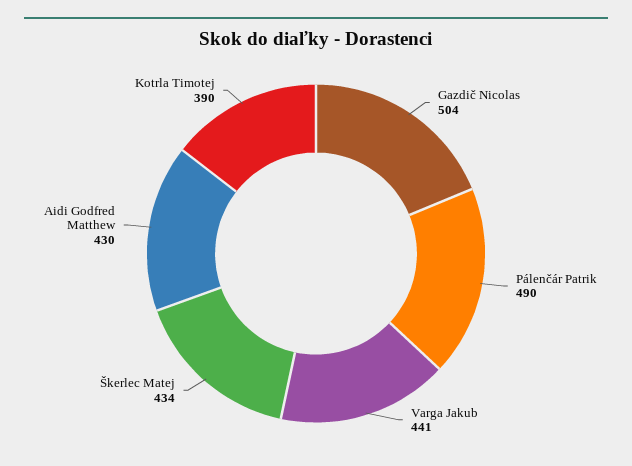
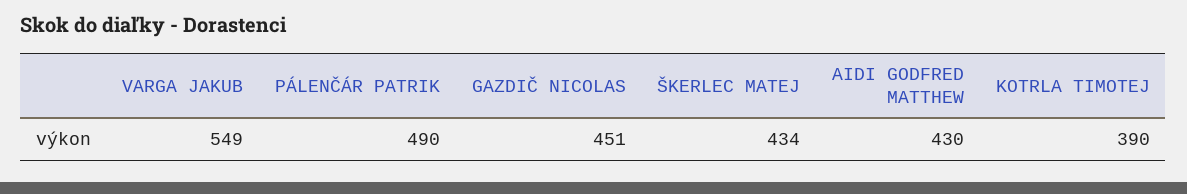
Gazdič Nicolas: 504 -> 451
Varga Jakub: 441 -> 549

